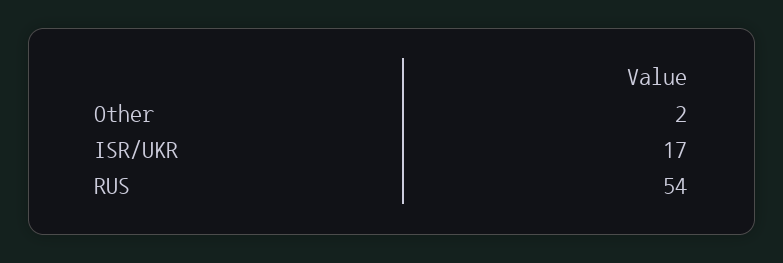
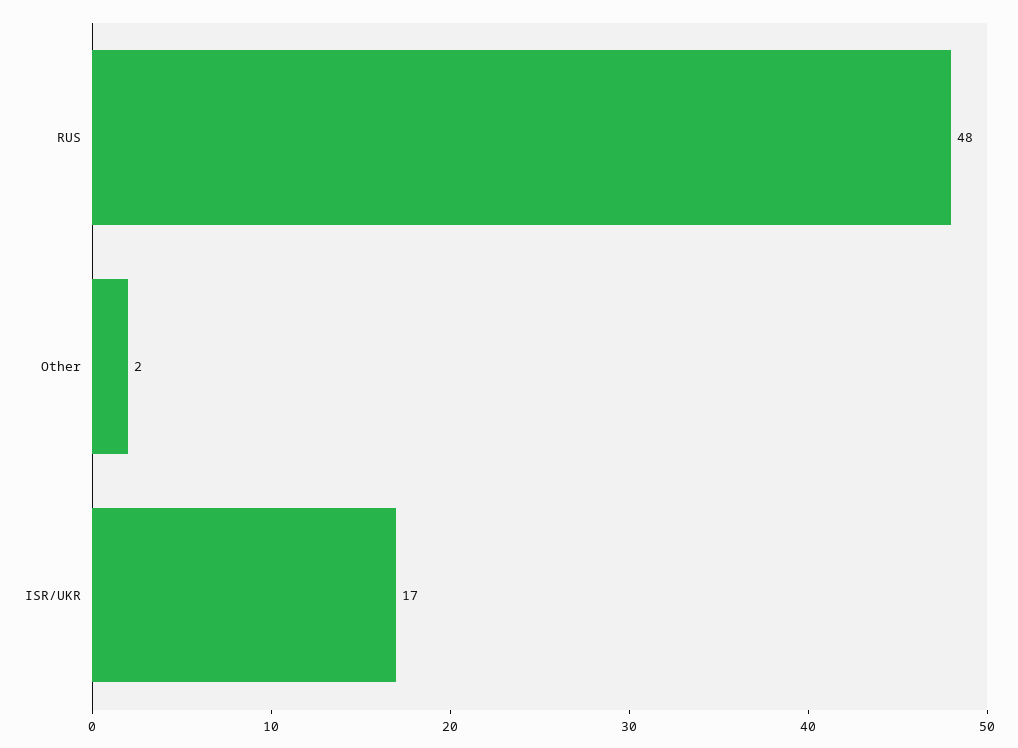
RUS: 54 -> 48

